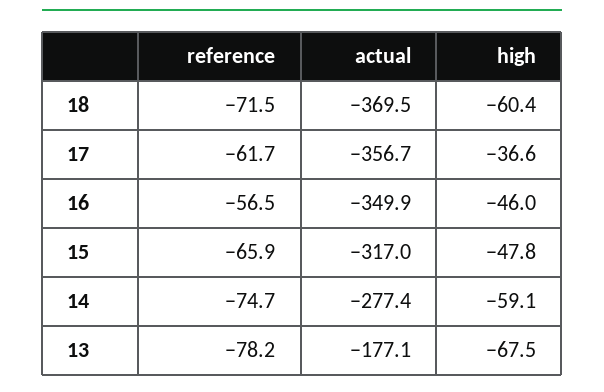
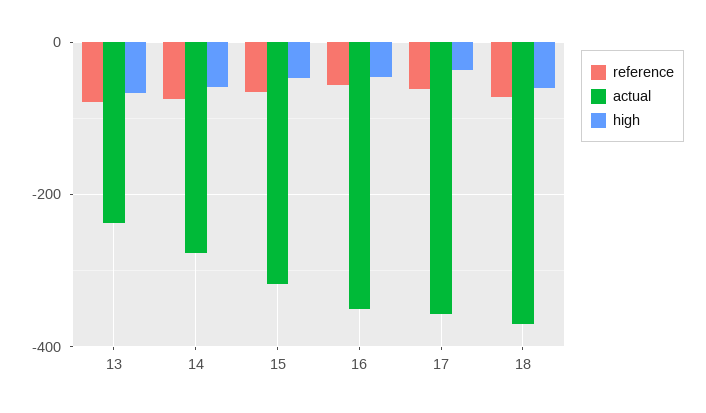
actual, 13: -177.1 -> -240

